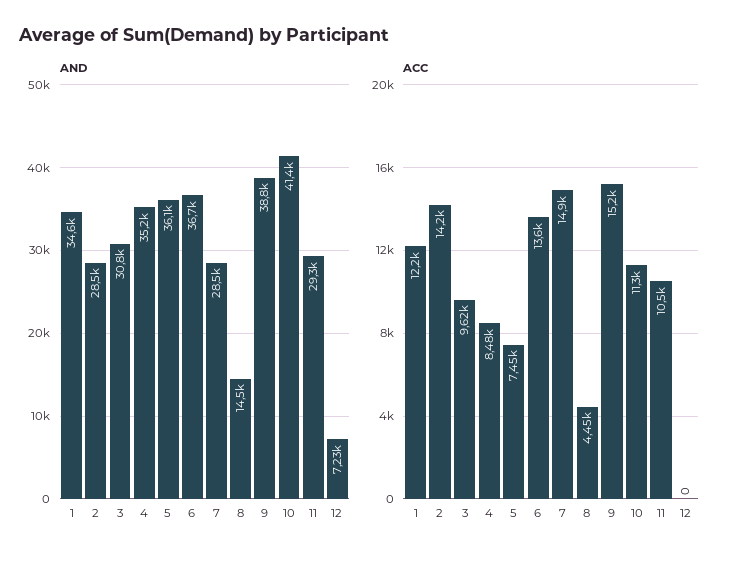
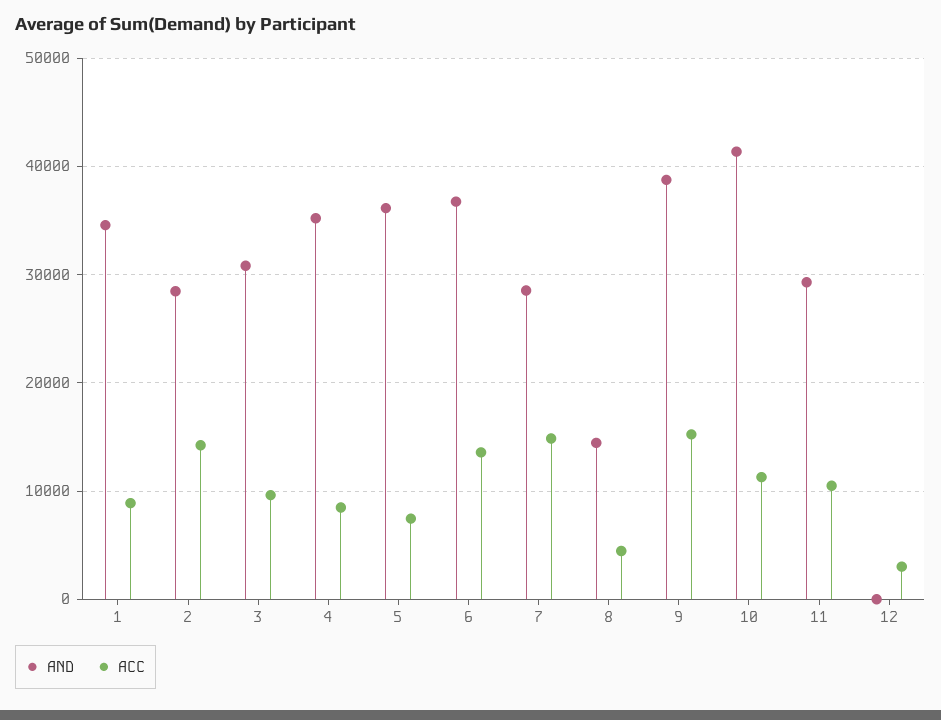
AND, 12: 7230 -> 0
ACC, 1: 12200 -> 9000
ACC, 12: 0 -> 3000

